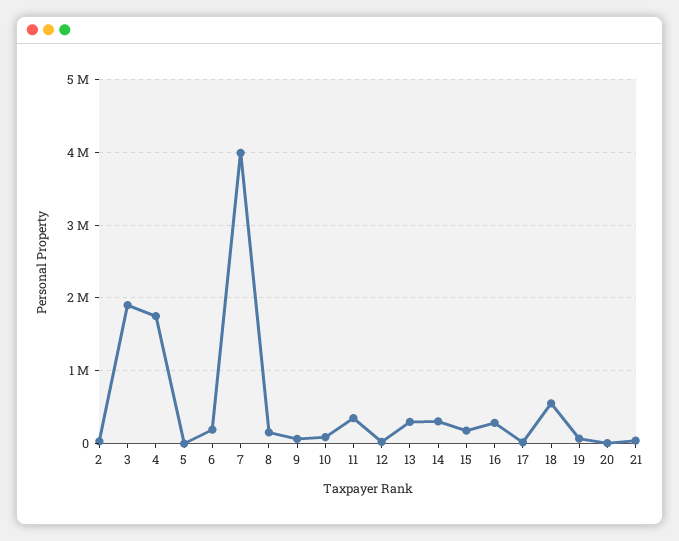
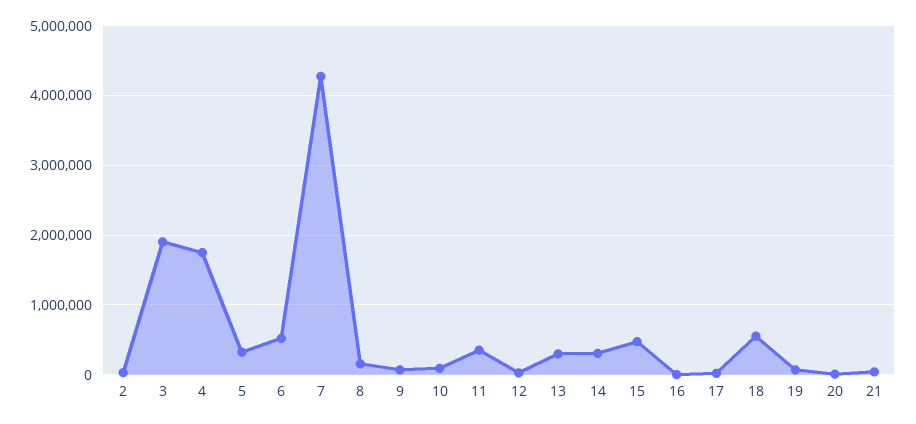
5: 0 -> 300000
6: 200000 -> 500000
7: 4000000 -> 4300000
15: 200000 -> 500000
16: 300000 -> 0

